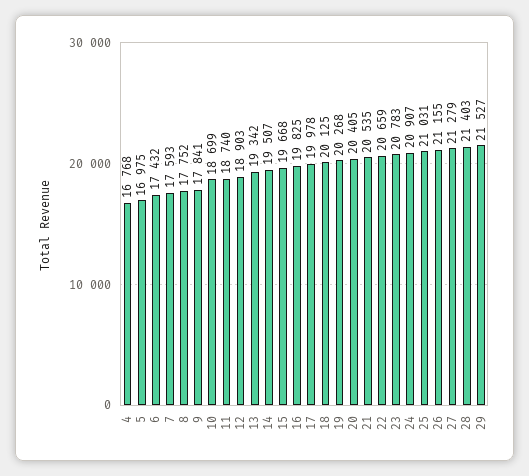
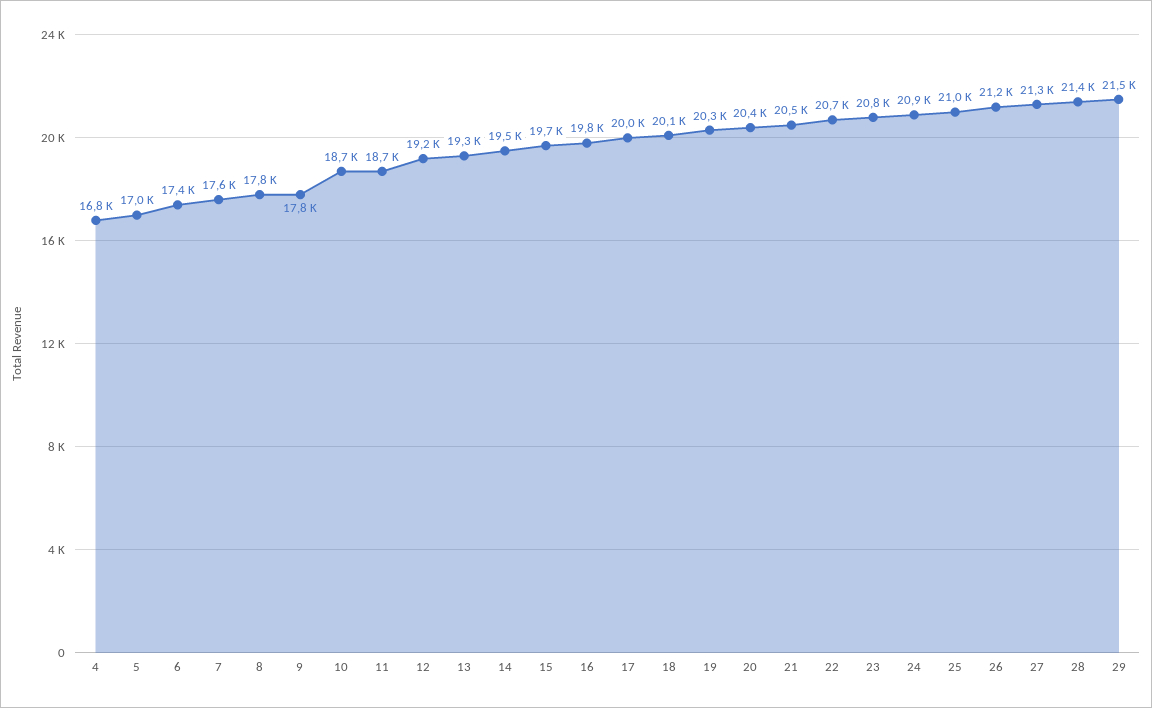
12: 18903 -> 19200

